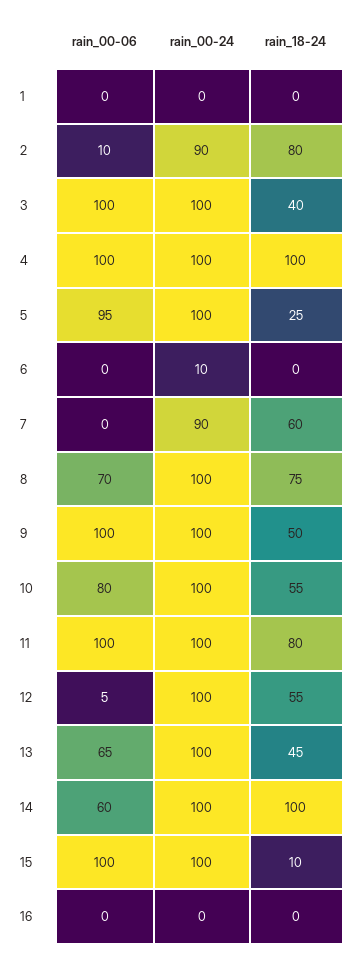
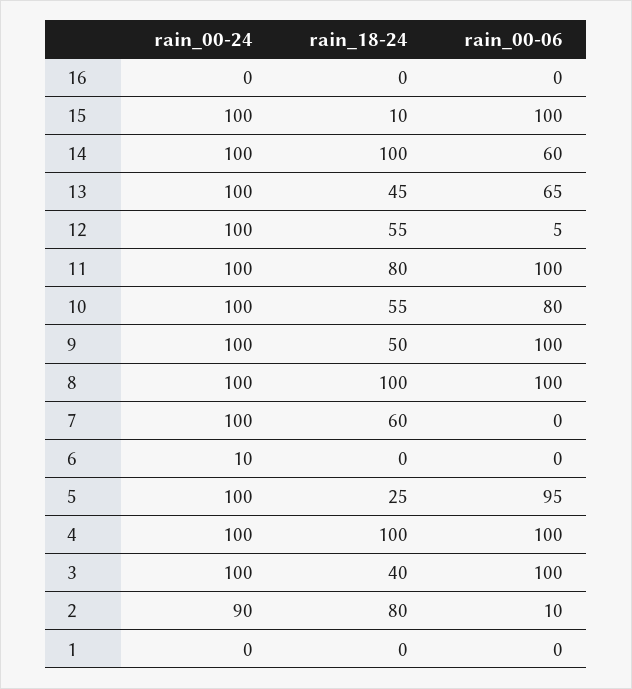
rain_00-24, 7: 90 -> 100
rain_00-06, 8: 70 -> 100
rain_18-24, 8: 75 -> 100

